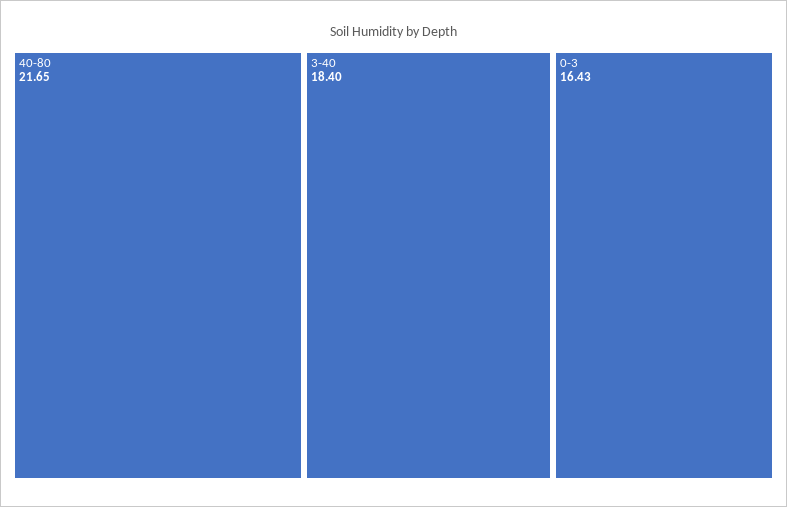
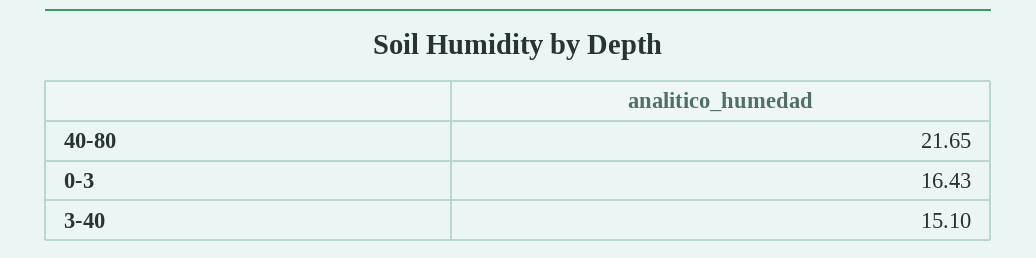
3-40: 18.4 -> 15.1

